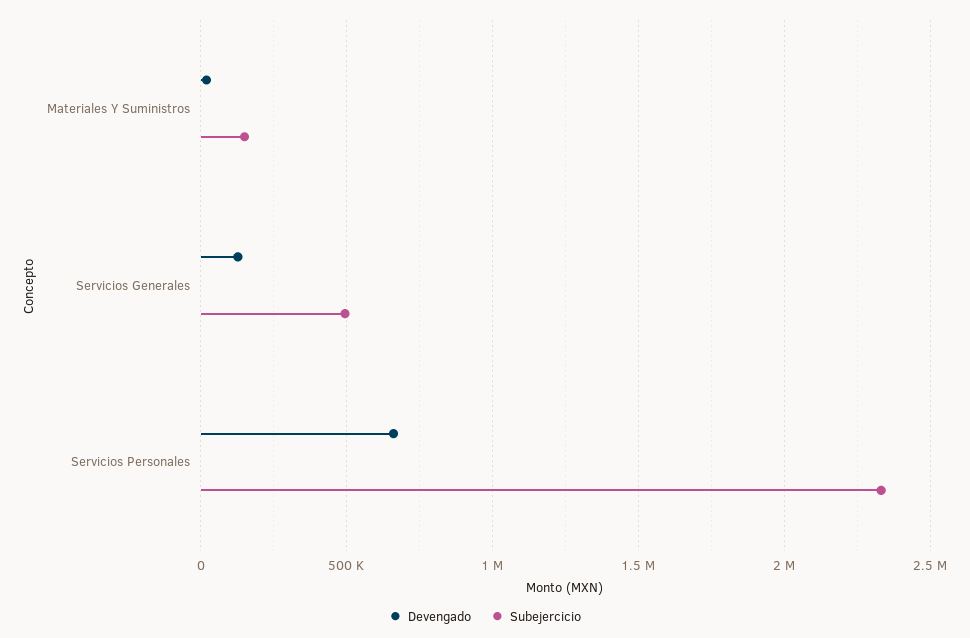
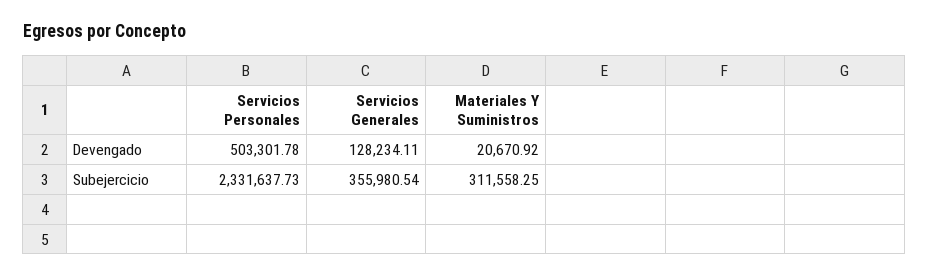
Subejercicio, Materiales Y Suministros: 150000 -> 311558.25
Subejercicio, Servicios Generales: 500000 -> 355980.54
Devengado, Servicios Personales: 650000 -> 503301.78

